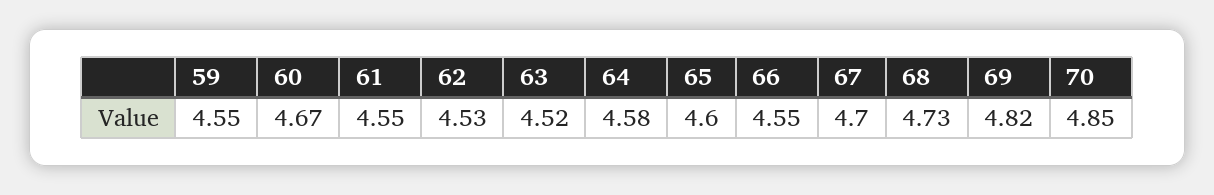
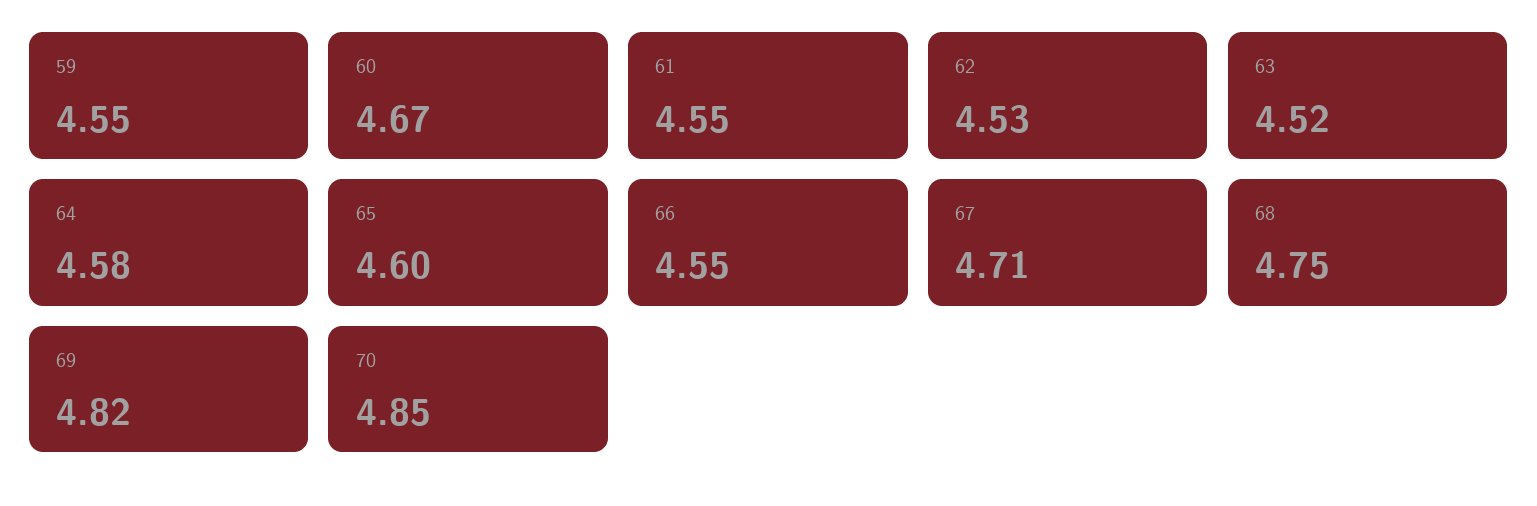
67: 4.7 -> 4.71
68: 4.73 -> 4.75

